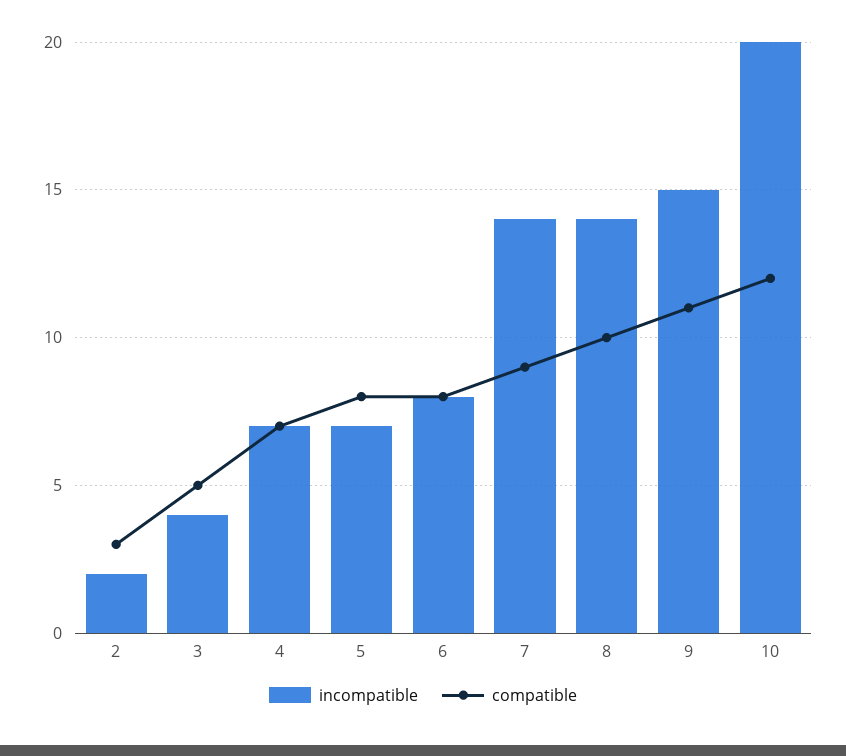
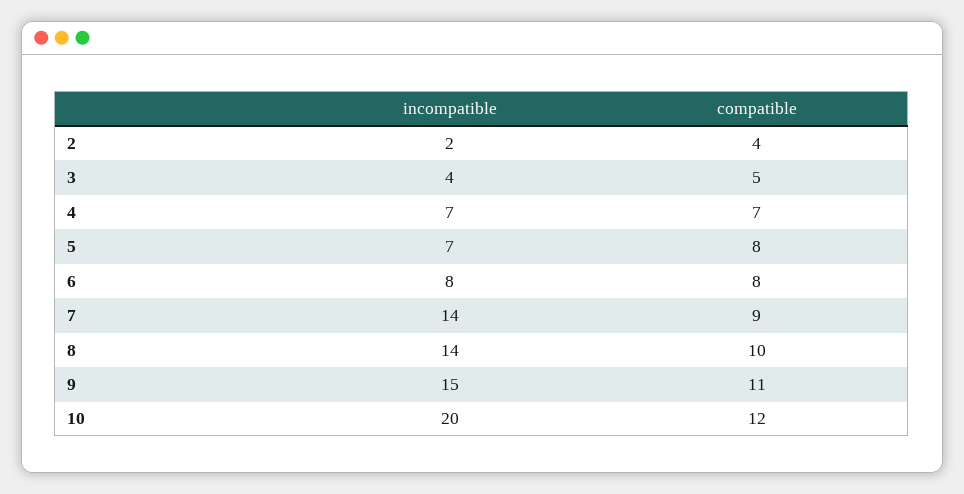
compatible, 2: 3 -> 4

